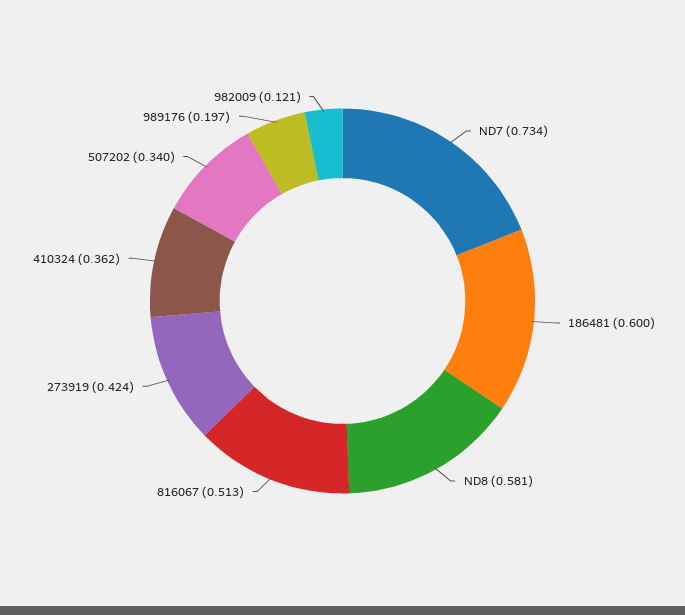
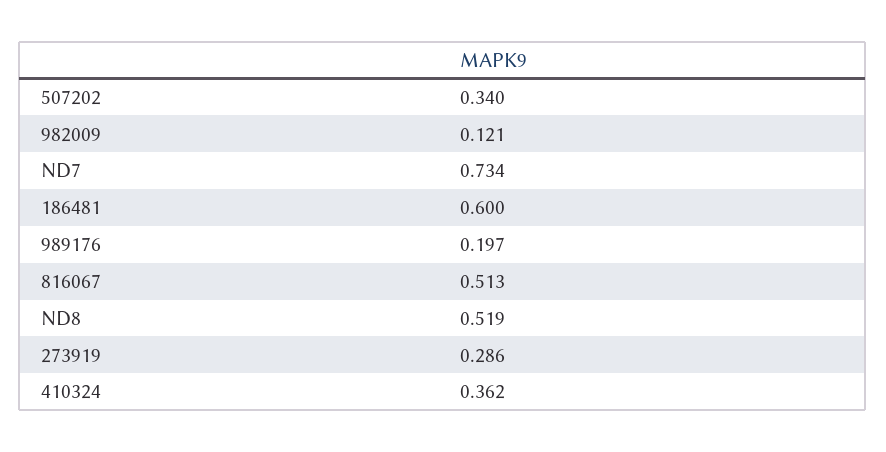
ND8: 0.581 -> 0.519
273919: 0.424 -> 0.286

